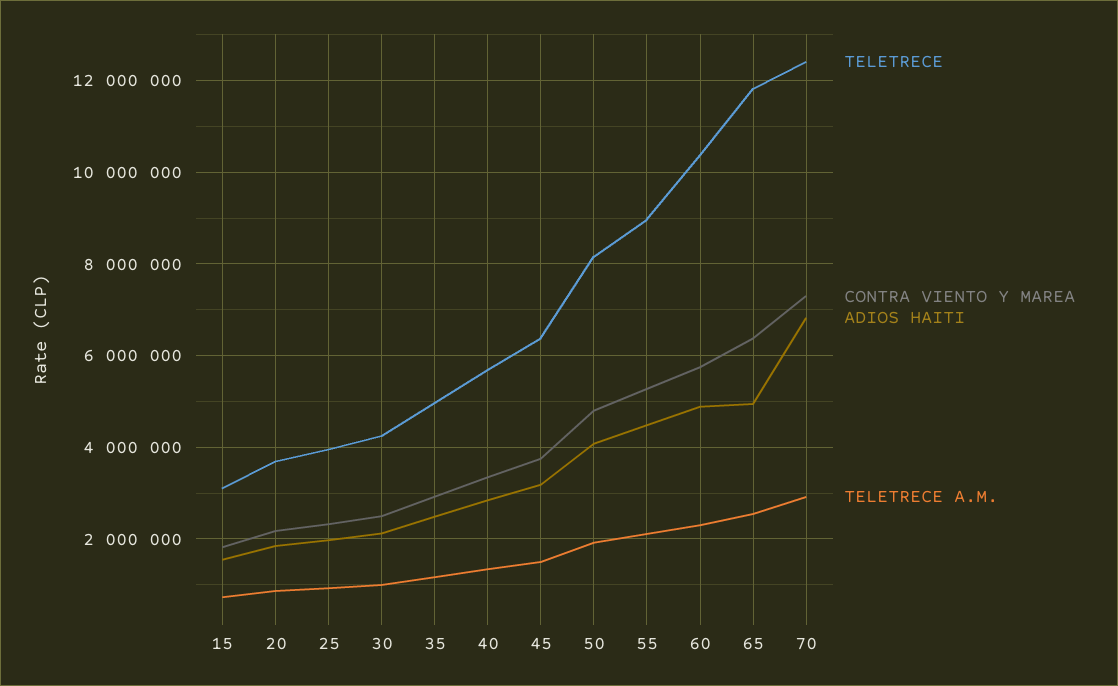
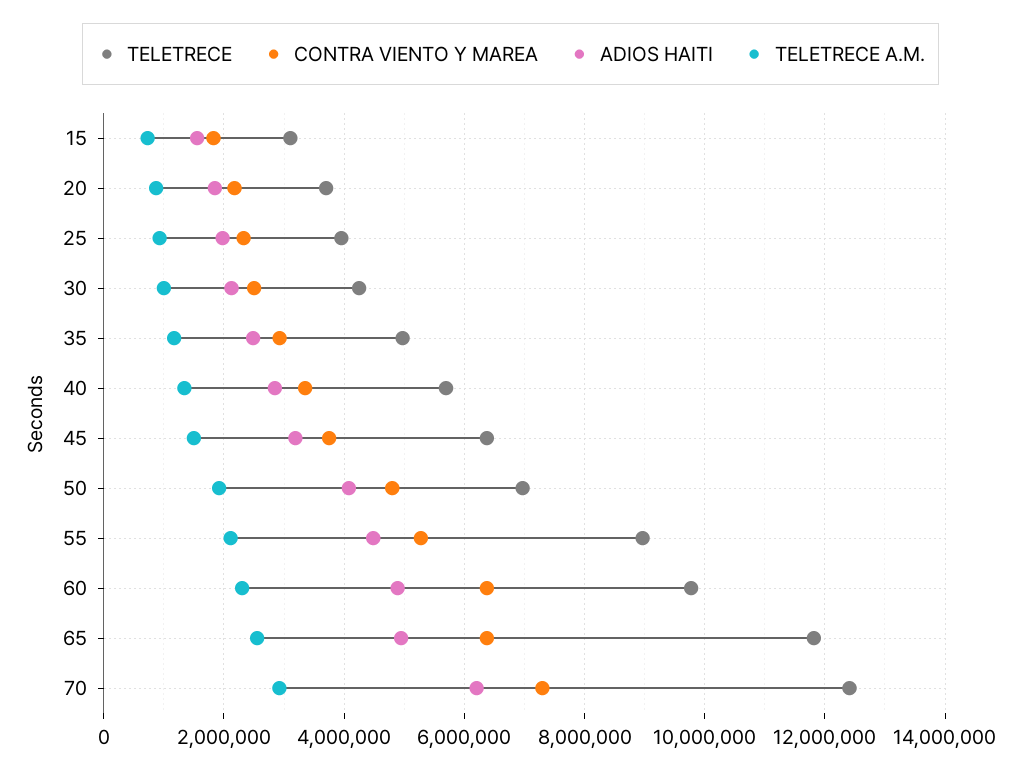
TELETRECE, 50: 8200000 -> 7000000
TELETRECE, 60: 10400000 -> 9800000
CONTRA VIENTO Y MAREA, 60: 5800000 -> 6400000
ADIOS HAITI, 70: 6800000 -> 6200000

